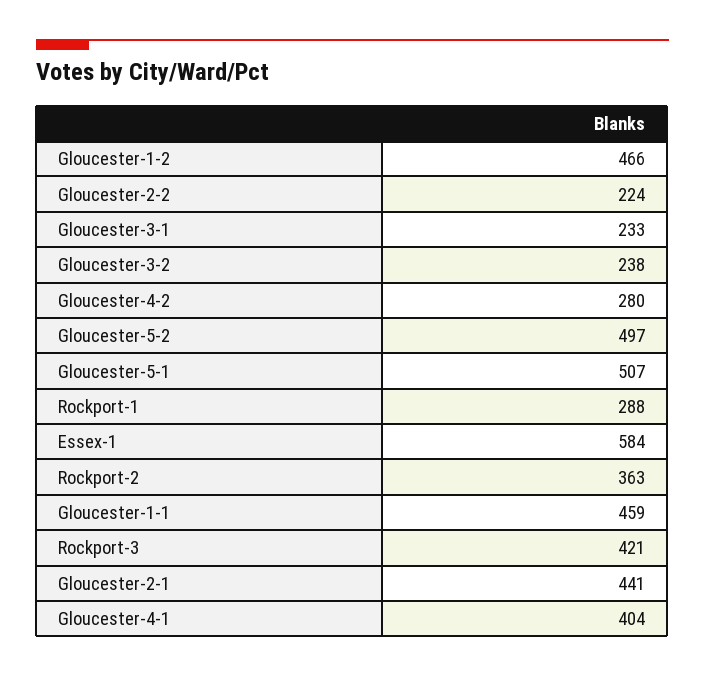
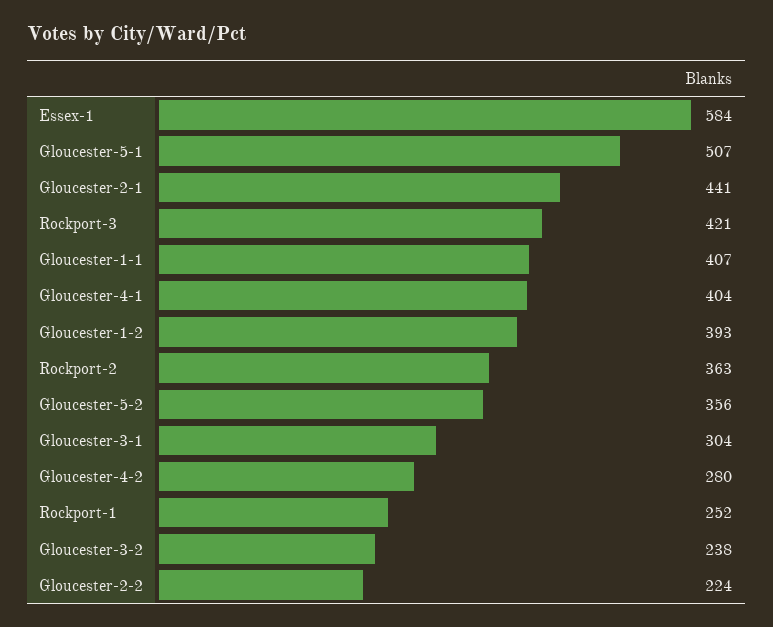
Gloucester-1-2: 466 -> 393
Gloucester-3-1: 233 -> 304
Gloucester-5-2: 497 -> 356
Rockport-1: 288 -> 252
Gloucester-1-1: 459 -> 407

